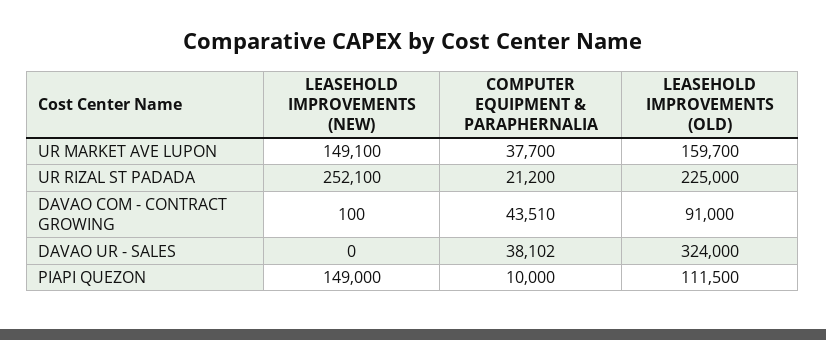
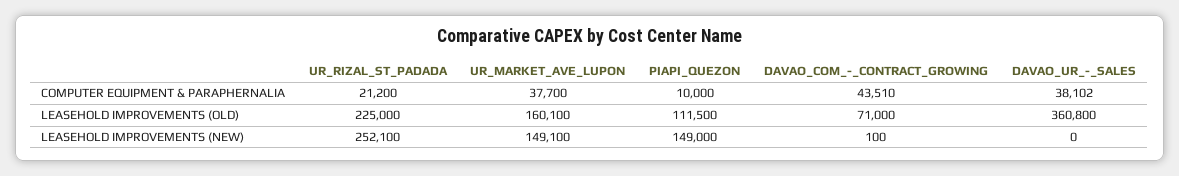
LEASEHOLD IMPROVEMENTS (OLD), UR MARKET AVE LUPON: 159700 -> 160100
LEASEHOLD IMPROVEMENTS (OLD), DAVAO COM - CONTRACT GROWING: 91000 -> 71000
LEASEHOLD IMPROVEMENTS (OLD), DAVAO UR - SALES: 324000 -> 360800

